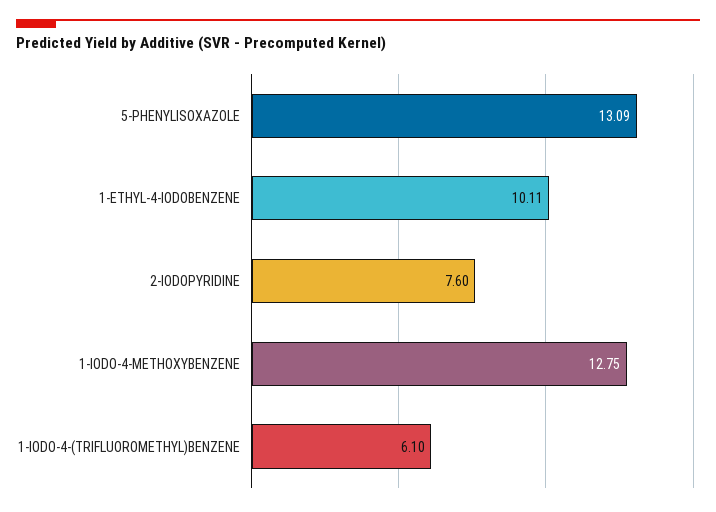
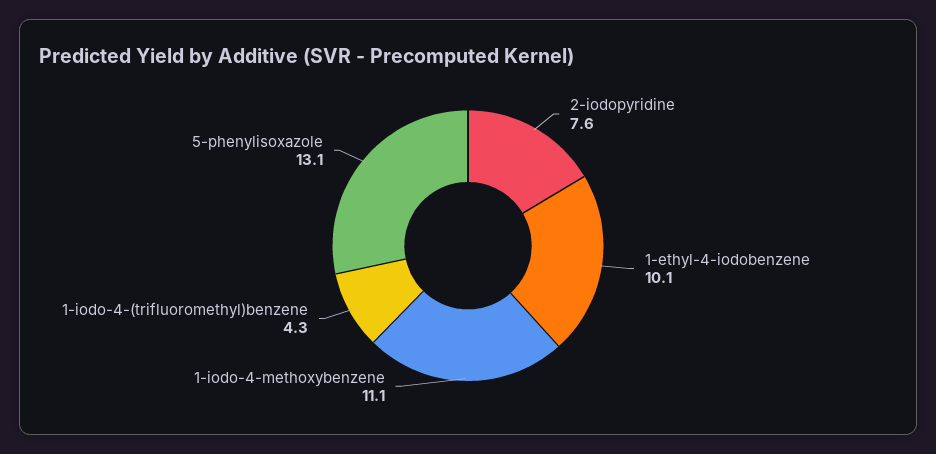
1-IODO-4-METHOXYBENZENE: 12.75 -> 11.1
1-IODO-4-(TRIFLUOROMETHYL)BENZENE: 6.1 -> 4.3

